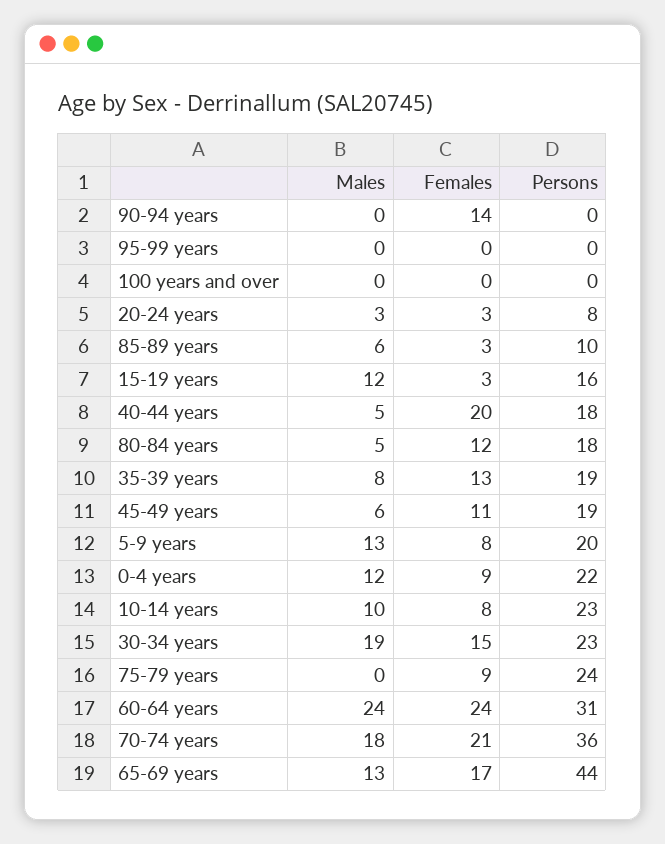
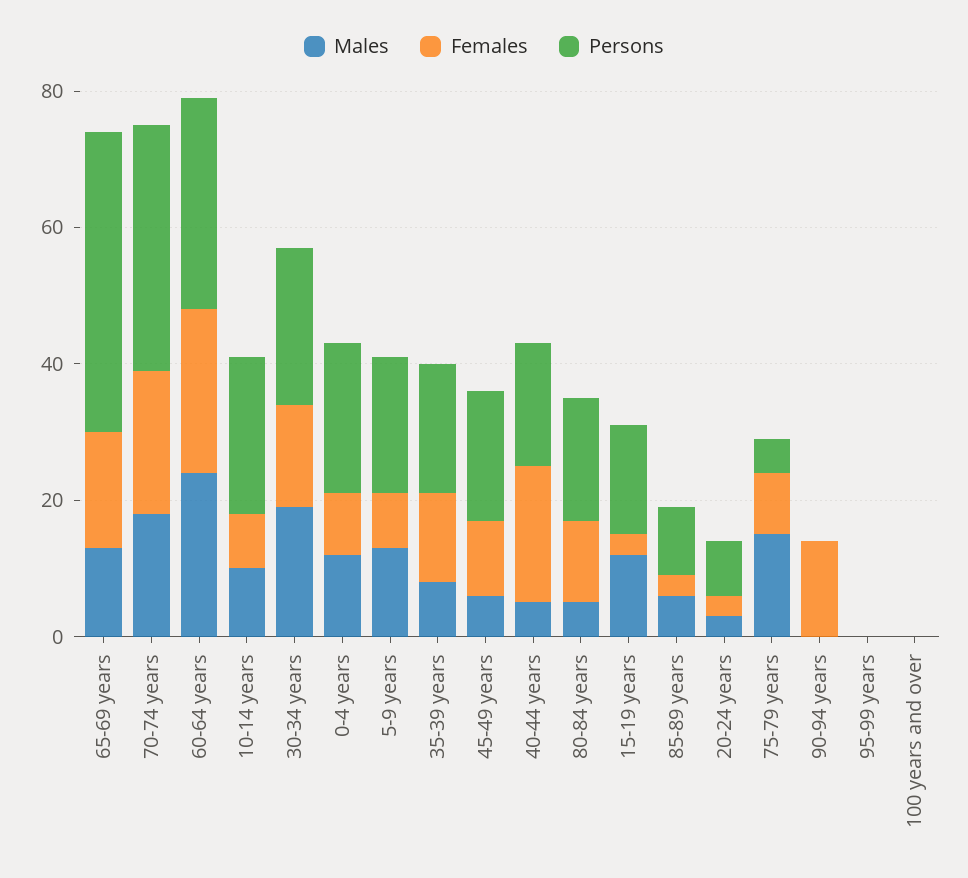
Males, 75-79 years: 0 -> 15
Persons, 75-79 years: 24 -> 5

